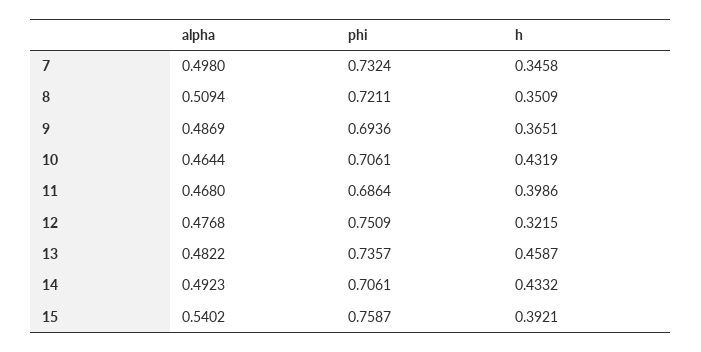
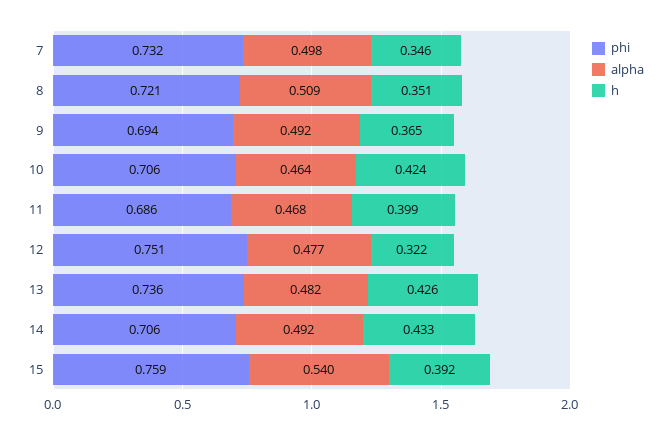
alpha, 9: 0.4869 -> 0.492
h, 10: 0.4319 -> 0.424
h, 13: 0.4587 -> 0.426

